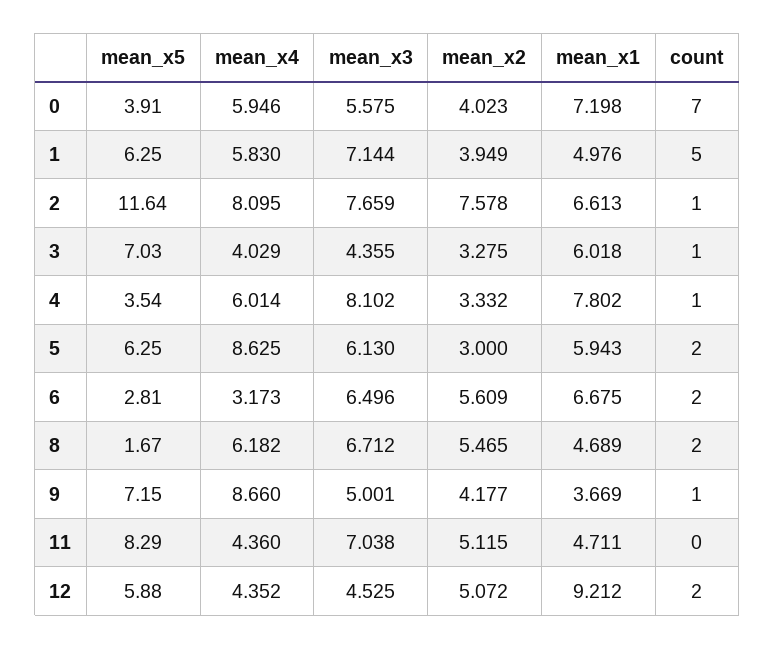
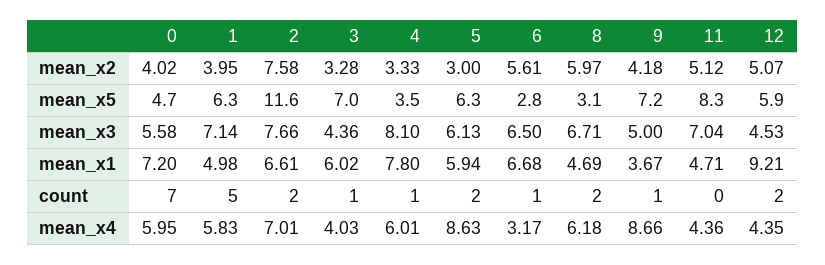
mean_x5, 0: 3.91 -> 4.7
mean_x4, 2: 8.095 -> 7.01
count, 2: 1 -> 2
count, 6: 2 -> 1
mean_x5, 8: 1.67 -> 3.1
mean_x2, 8: 5.465 -> 5.97

